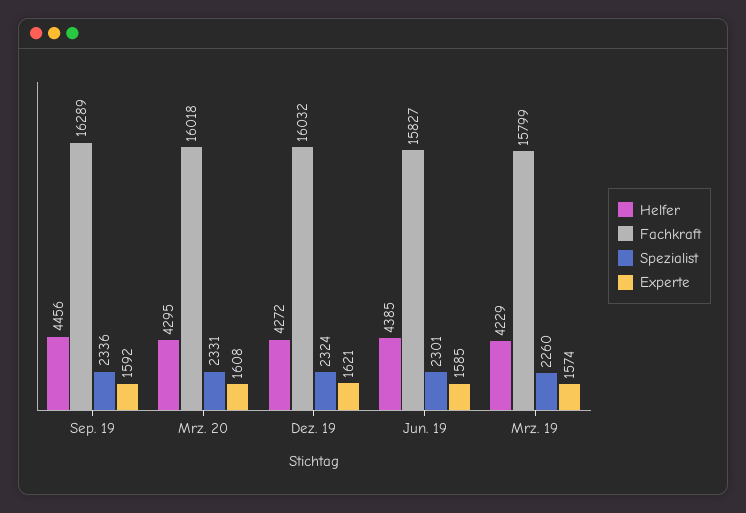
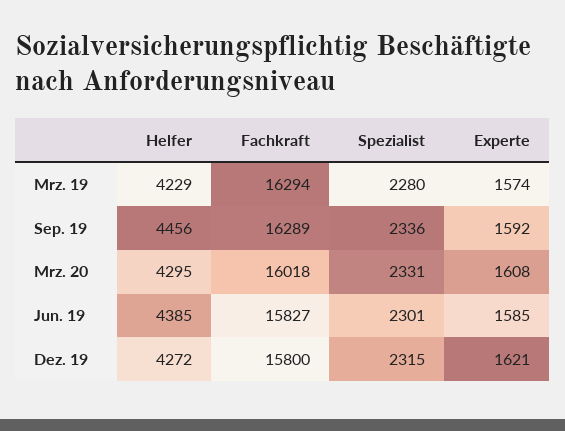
Fachkraft, Dez. 19: 16032 -> 15800
Spezialist, Dez. 19: 2324 -> 2315
Fachkraft, Mrz. 19: 15799 -> 16294
Spezialist, Mrz. 19: 2260 -> 2280

